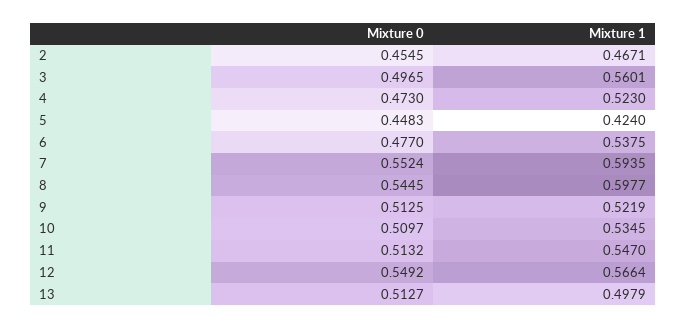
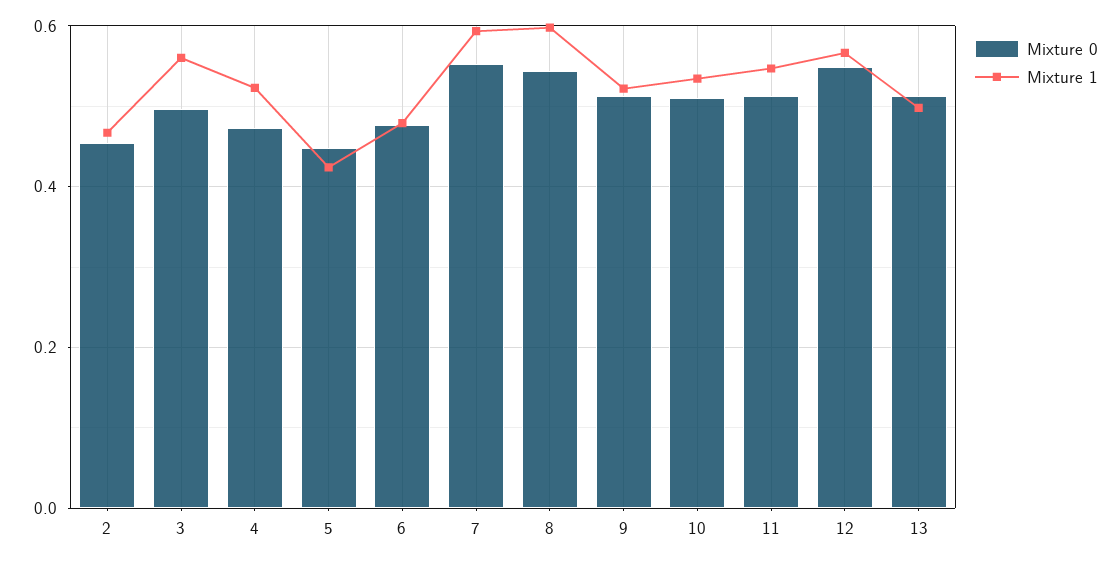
Mixture 1, 6: 0.5375 -> 0.48

